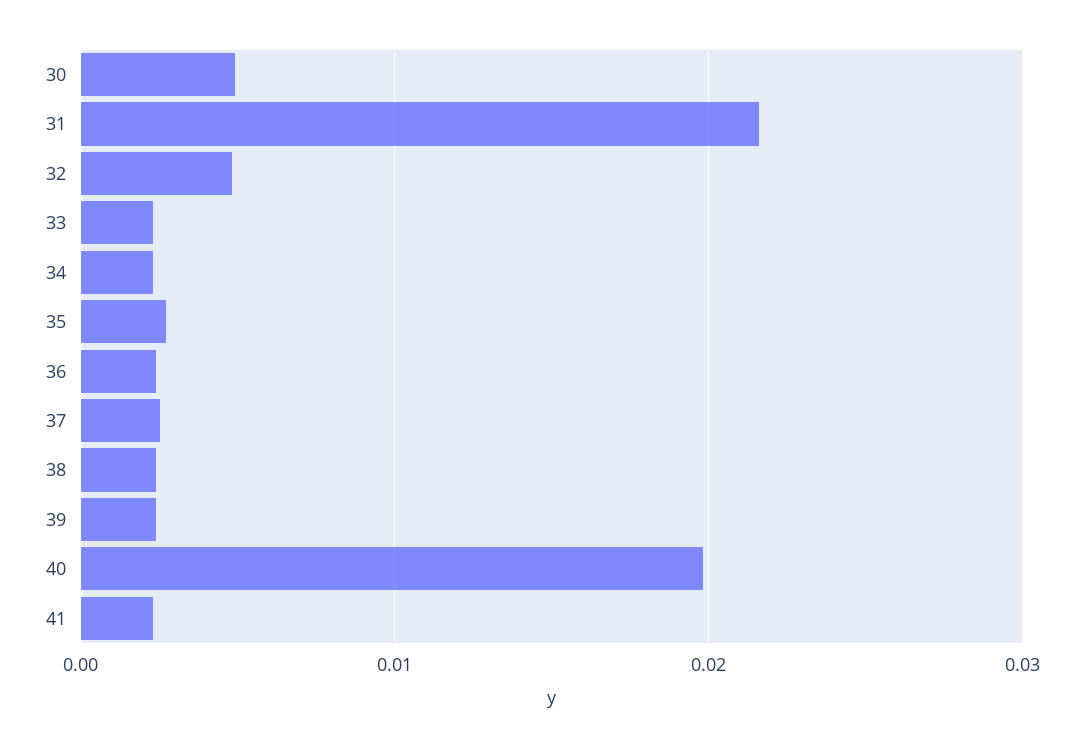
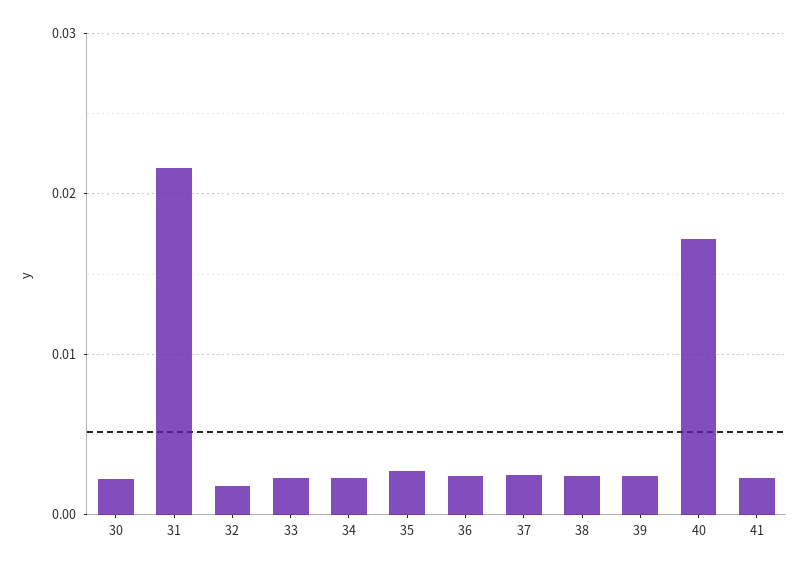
30: 0.005 -> 0.002
32: 0.005 -> 0.002
40: 0.02 -> 0.017

